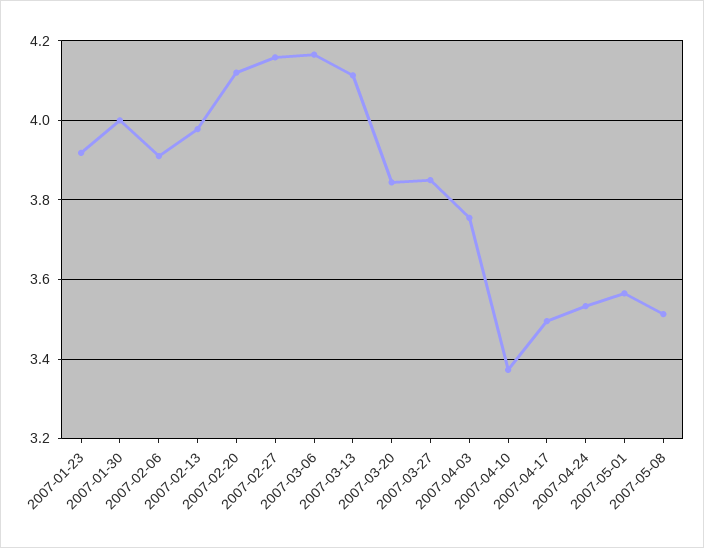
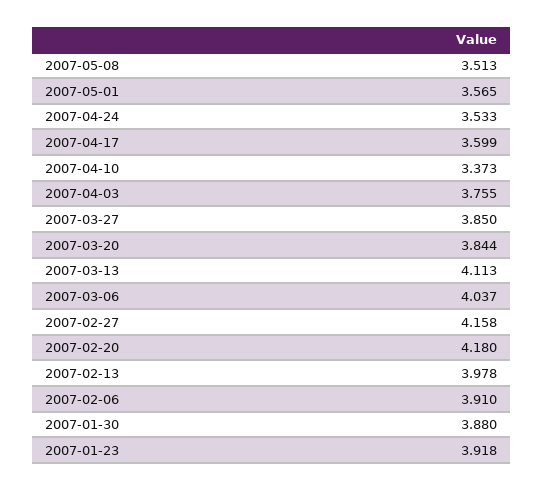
2007-01-30: 4 -> 3.88
2007-02-20: 4.12 -> 4.18
2007-03-06: 4.16 -> 4.037
2007-04-17: 3.5 -> 3.599

